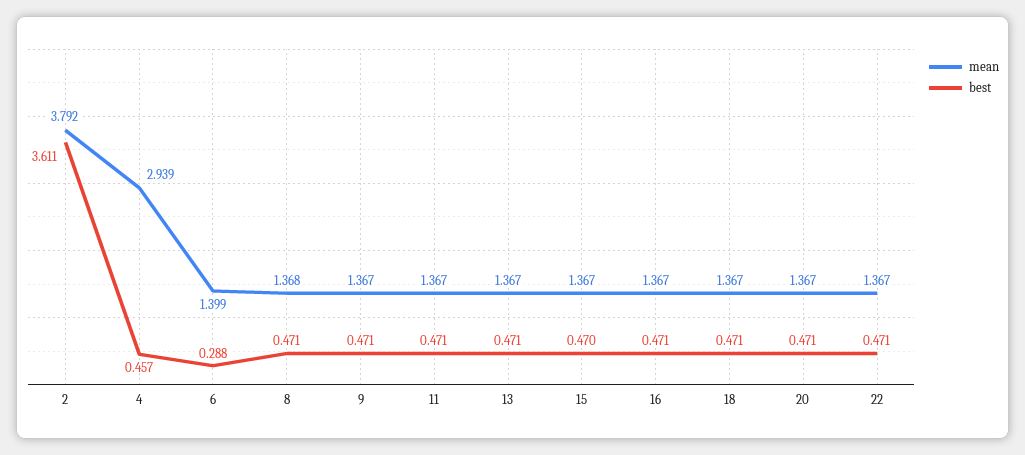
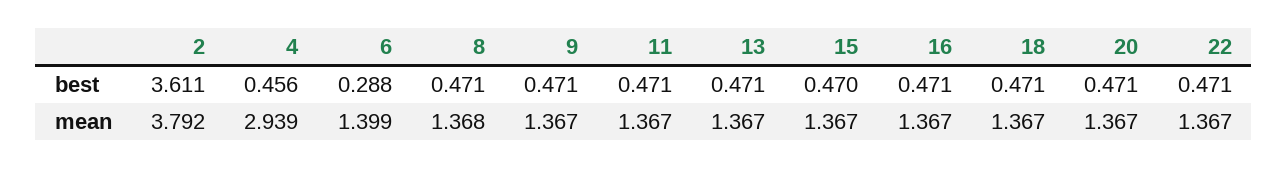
best, 4: 0.457 -> 0.456

